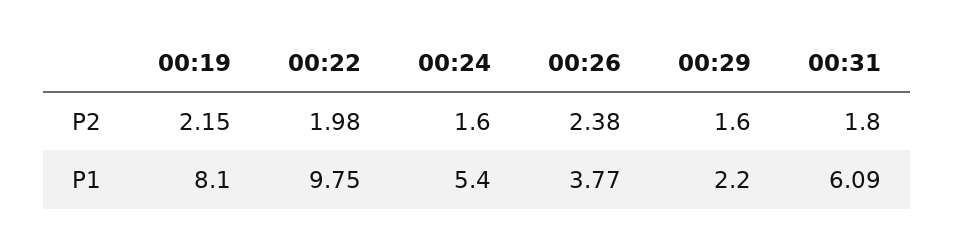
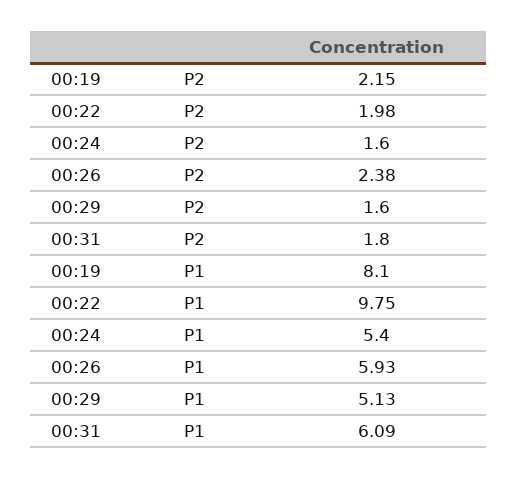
00:26, P1: 3.77 -> 5.93
00:29, P1: 2.2 -> 5.13

